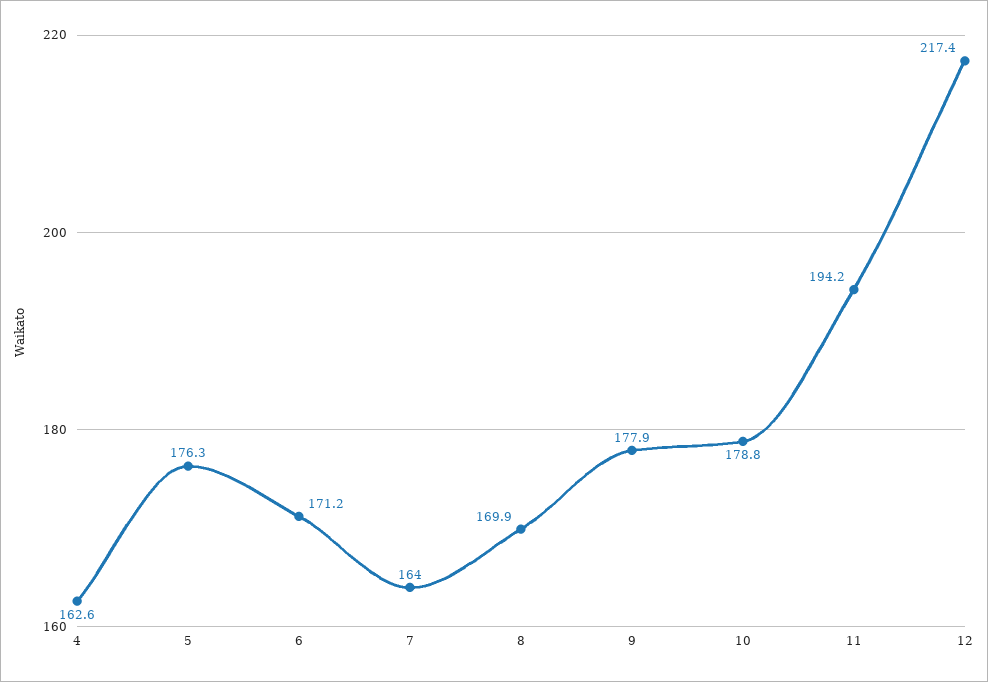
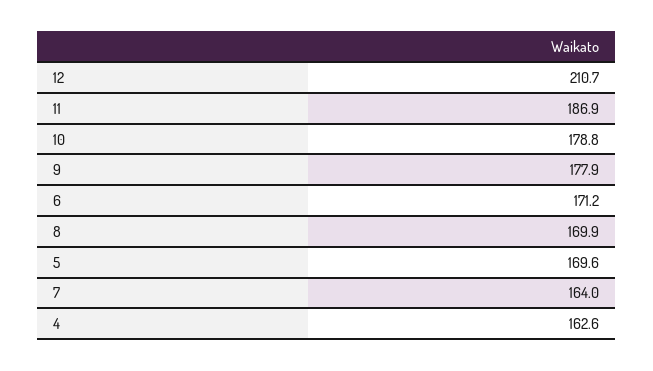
5: 176.3 -> 169.6
11: 194.2 -> 186.9
12: 217.4 -> 210.7

